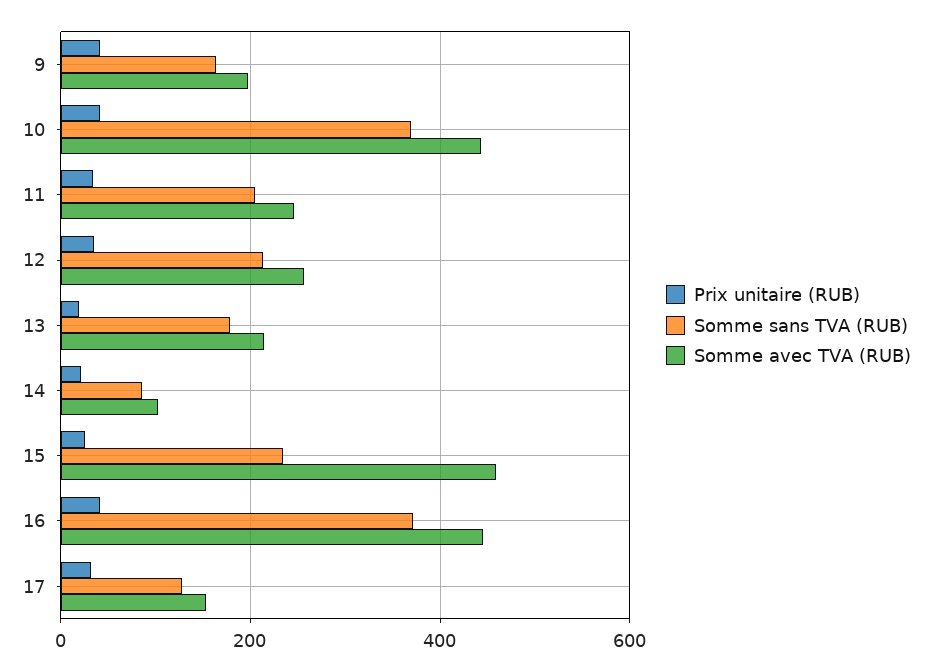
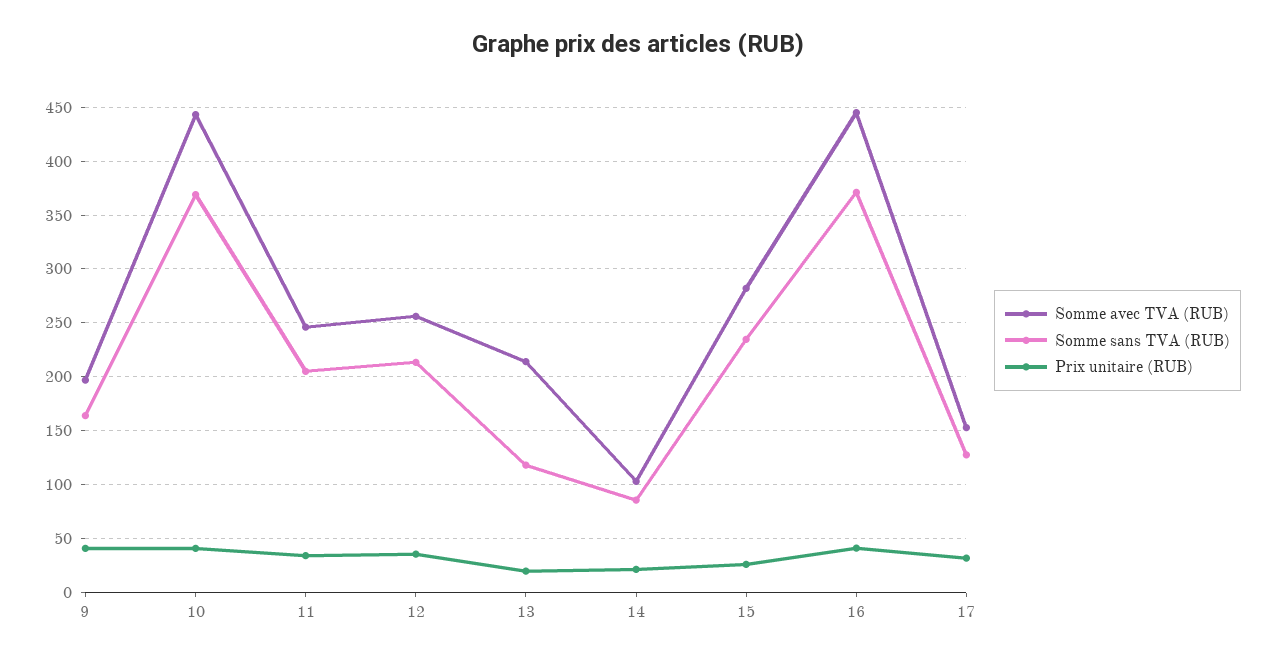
Somme sans TVA (RUB), 13: 180 -> 120
Somme avec TVA (RUB), 15: 460 -> 280

